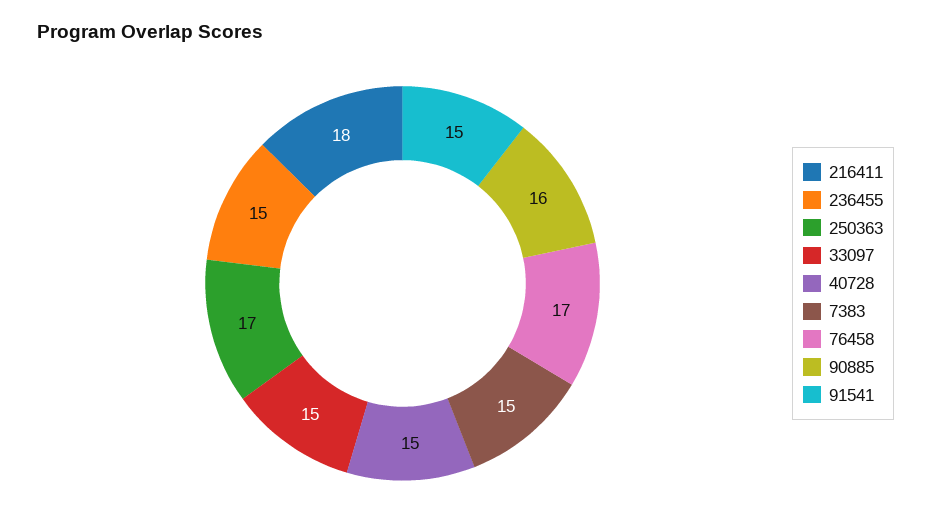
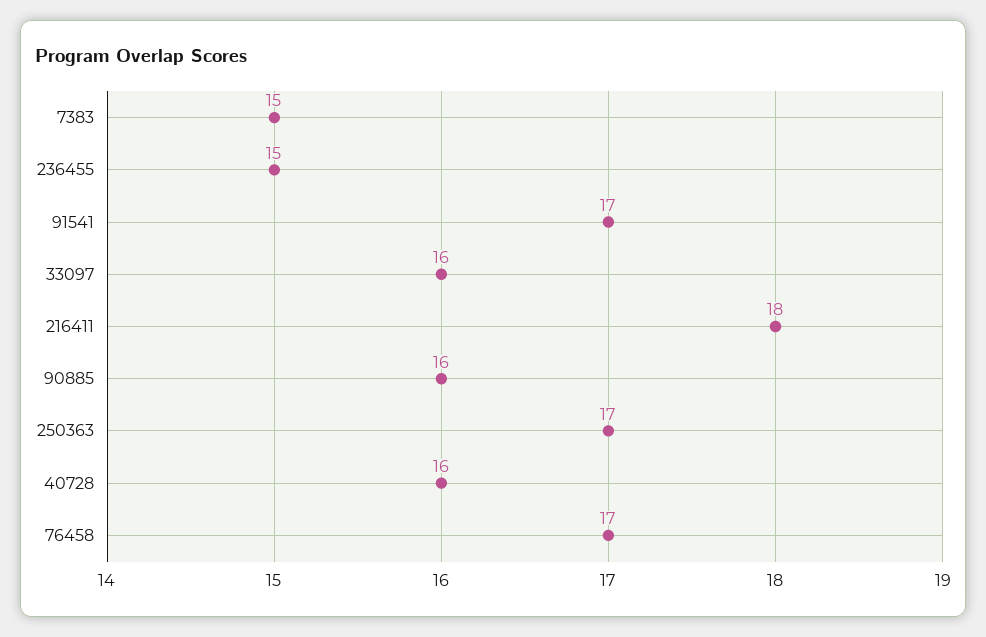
33097: 15 -> 16
40728: 15 -> 16
91541: 15 -> 17

